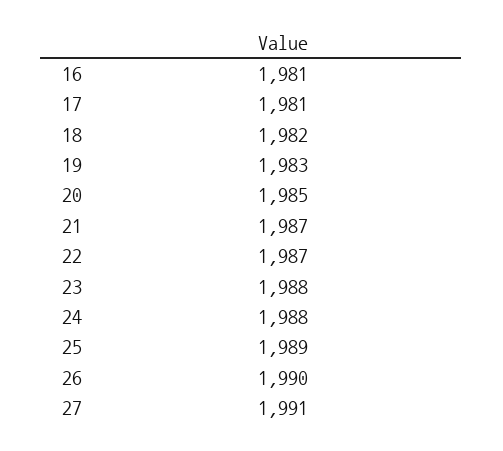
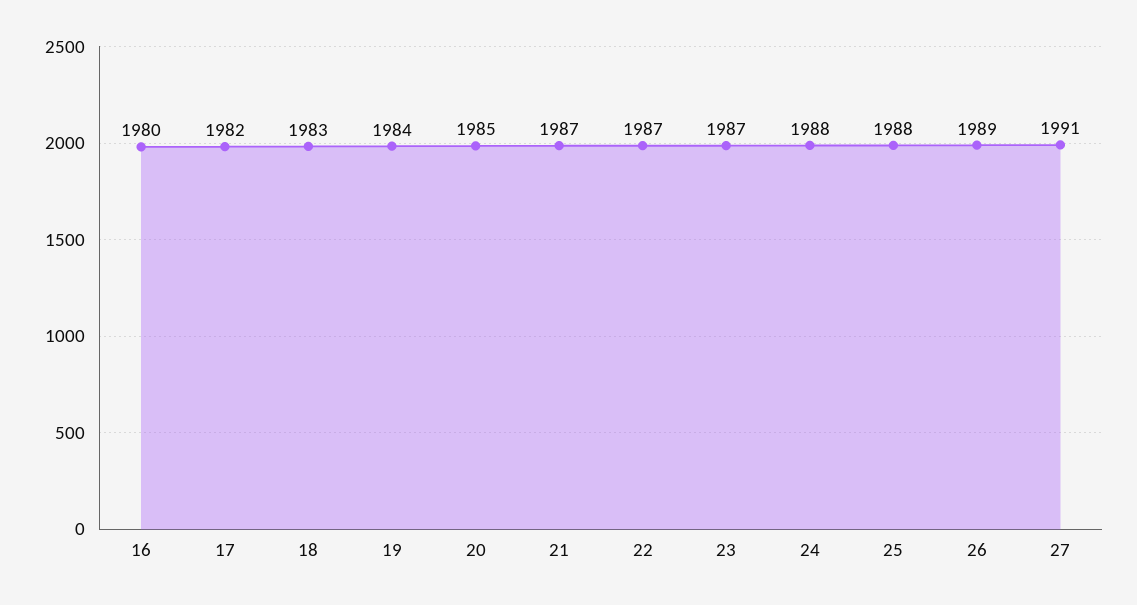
16: 1981 -> 1980
17: 1981 -> 1982
18: 1982 -> 1983
19: 1983 -> 1984
23: 1988 -> 1987
25: 1989 -> 1988
26: 1990 -> 1989

